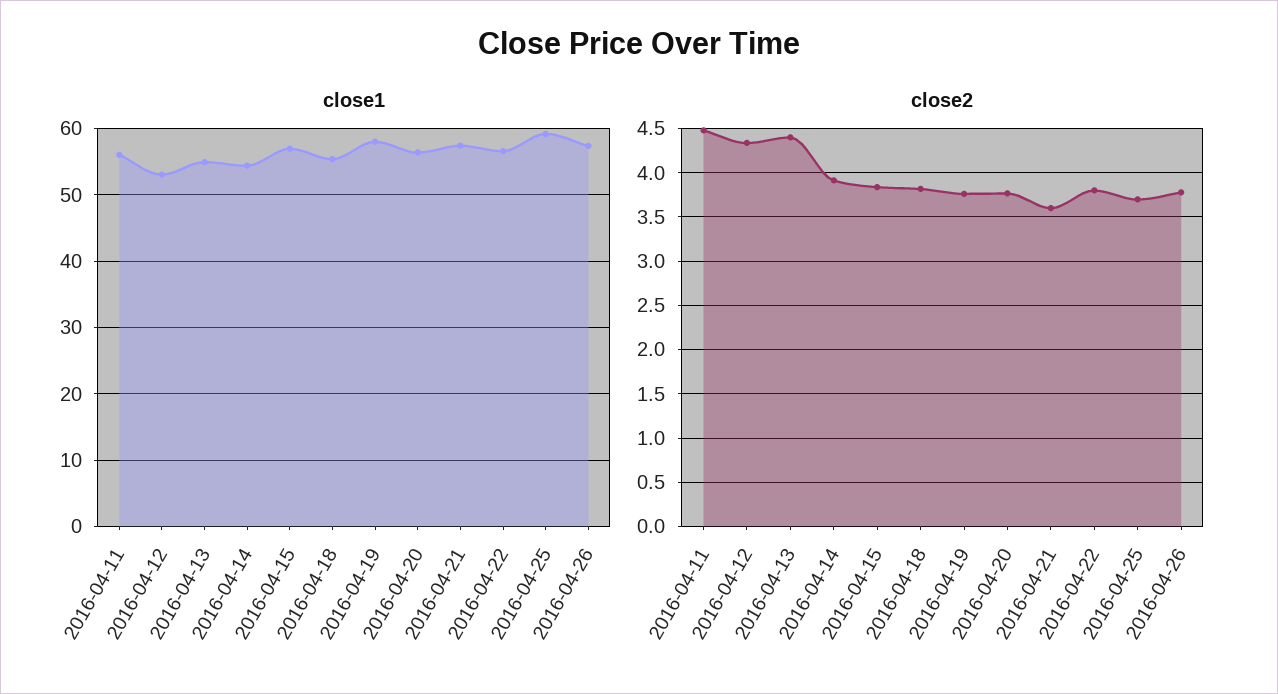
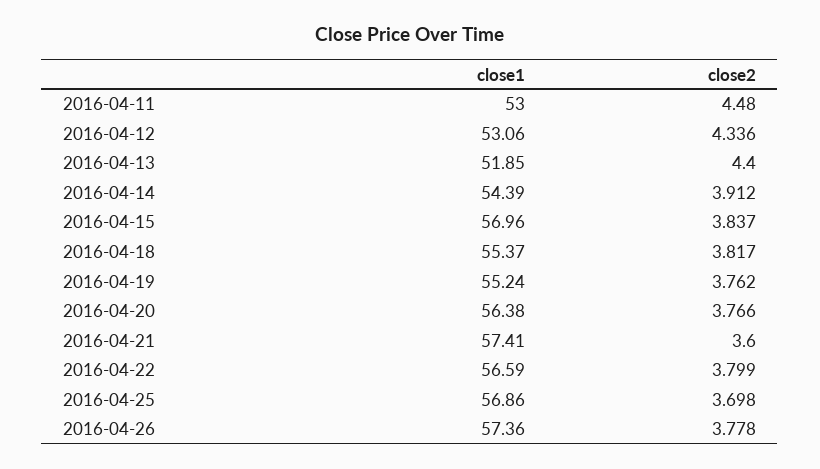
close1, 2016-04-11: 56 -> 53
close1, 2016-04-13: 55 -> 51.85
close1, 2016-04-19: 58 -> 55.24
close1, 2016-04-25: 59 -> 56.86

